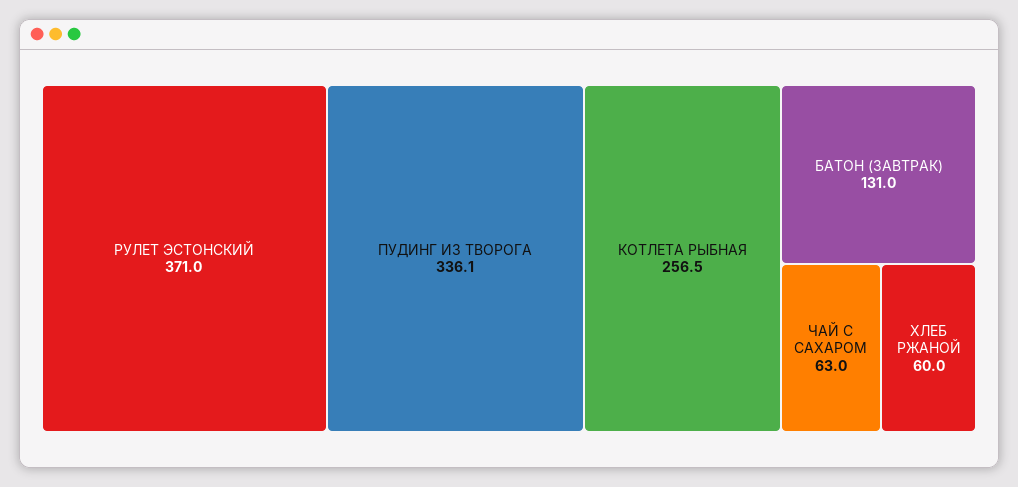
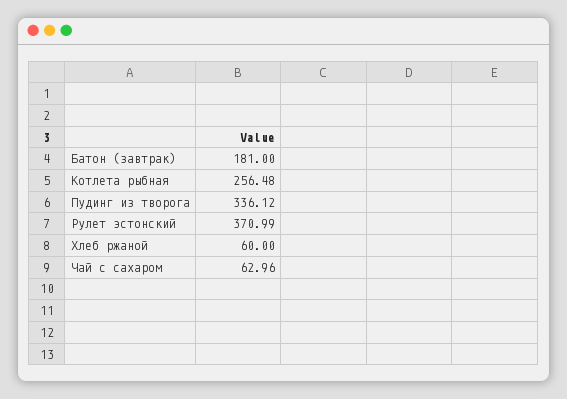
БАТОН (ЗАВТРАК): 131 -> 181

